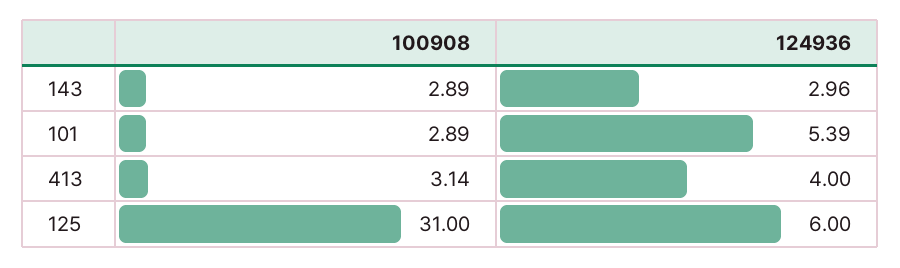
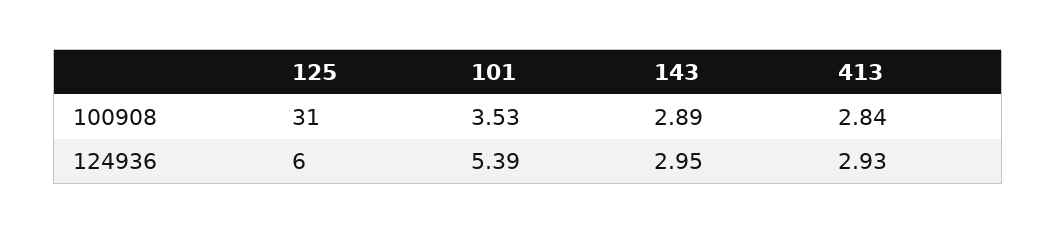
124936, 143: 2.96 -> 2.95
100908, 101: 2.89 -> 3.53
100908, 413: 3.14 -> 2.84
124936, 413: 4 -> 2.93

